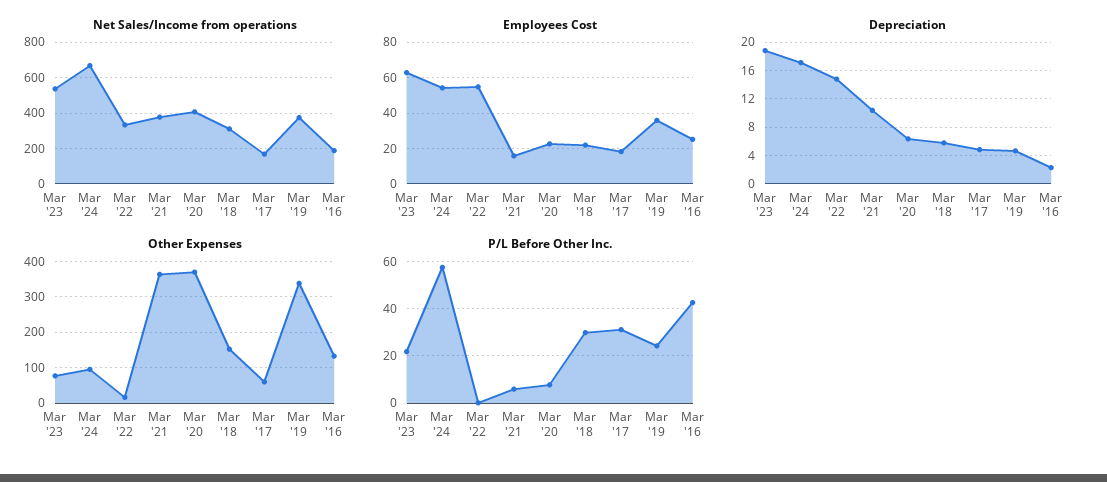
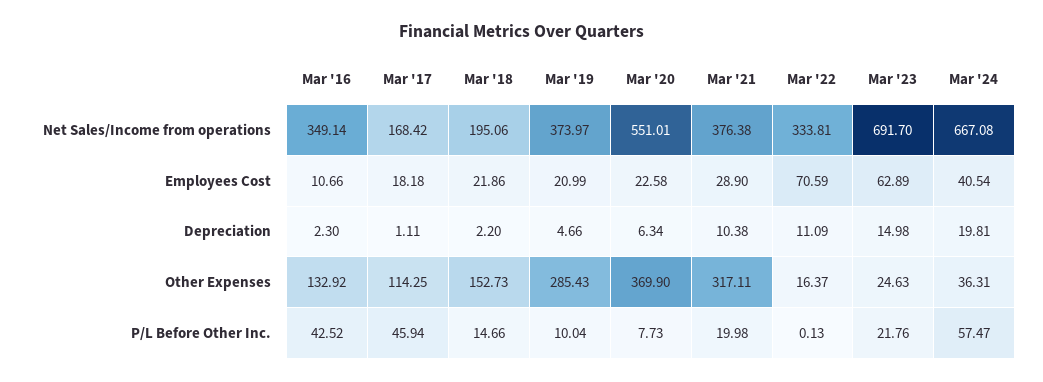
Net Sales/Income from operations, Mar '23: 550 -> 691.7
Net Sales/Income from operations, Mar '20: 400 -> 551.01
Net Sales/Income from operations, Mar '18: 300 -> 195.06
Net Sales/Income from operations, Mar '16: 200 -> 349.14
Employees Cost, Mar '24: 55 -> 40.54
Employees Cost, Mar '22: 55 -> 70.59
Employees Cost, Mar '21: 15 -> 28.9
Employees Cost, Mar '19: 35 -> 20.99
Employees Cost, Mar '16: 25 -> 10.66
Depreciation, Mar '23: 19 -> 14.98
Depreciation, Mar '24: 17 -> 19.81
Depreciation, Mar '22: 15 -> 11.09
Depreciation, Mar '18: 6 -> 2.2
Depreciation, Mar '17: 5 -> 1.11
Other Expenses, Mar '23: 80 -> 24.63
Other Expenses, Mar '24: 100 -> 36.31
Other Expenses, Mar '21: 360 -> 317.11
Other Expenses, Mar '17: 60 -> 114.25
Other Expenses, Mar '19: 340 -> 285.43
P/L Before Other Inc., Mar '21: 5 -> 19.98
P/L Before Other Inc., Mar '18: 30 -> 14.66
P/L Before Other Inc., Mar '17: 30 -> 45.94
P/L Before Other Inc., Mar '19: 25 -> 10.04

